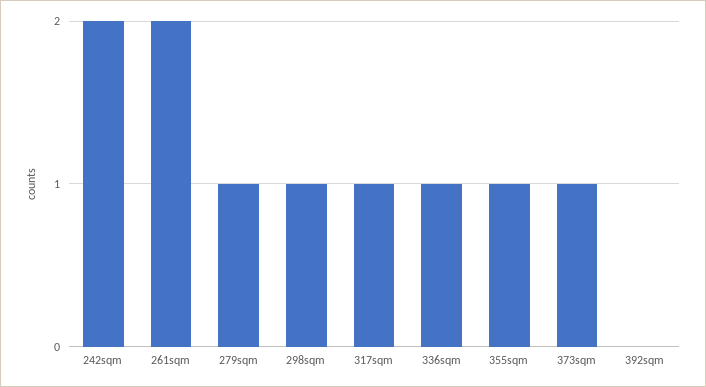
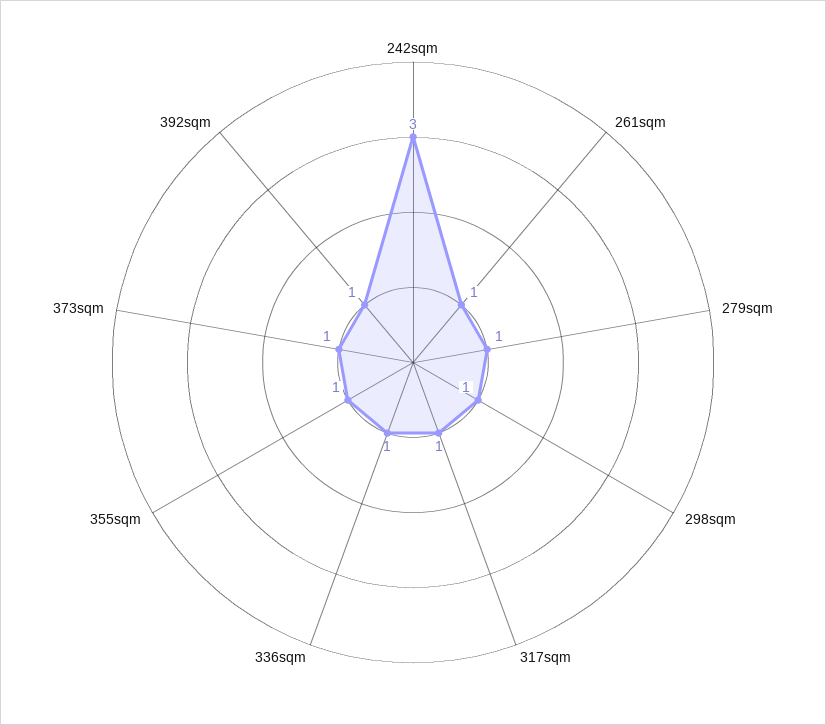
242sqm: 2 -> 3
261sqm: 2 -> 1
392sqm: 0 -> 1

